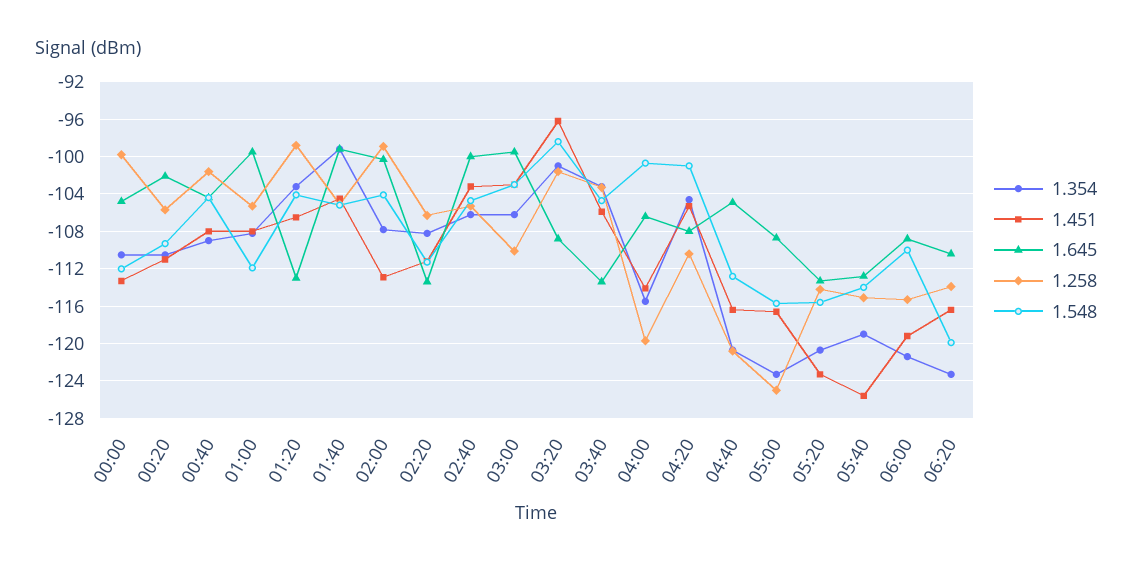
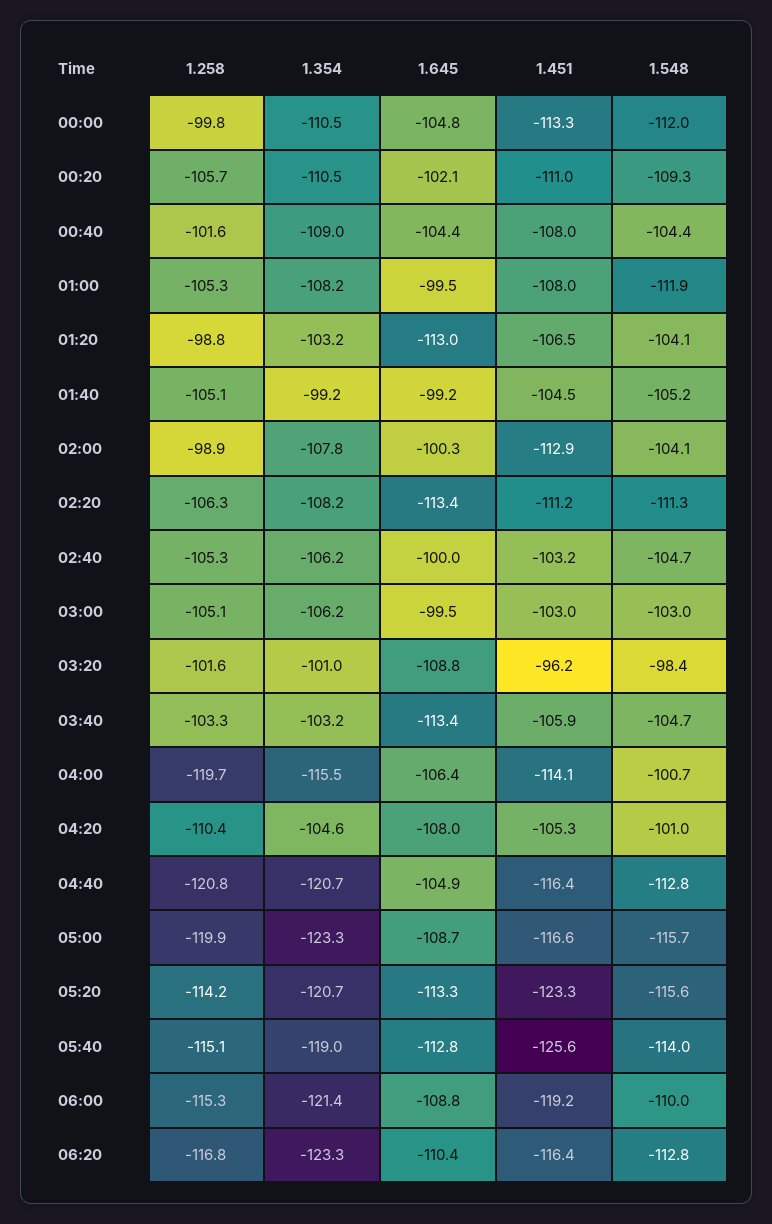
1.258, 03:00: -110 -> -105.1
1.258, 05:00: -125 -> -119.9
1.258, 06:20: -114 -> -116.8
1.548, 06:20: -120 -> -112.8

